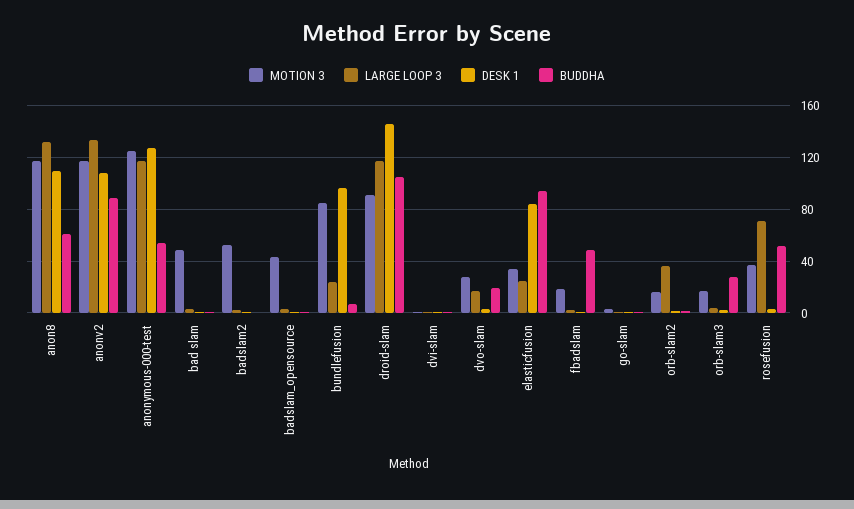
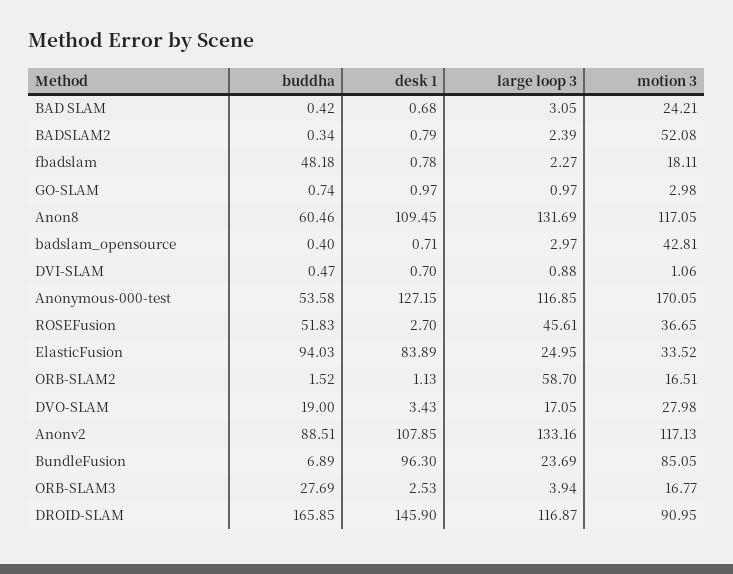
MOTION 3, anonymous-000-test: 125 -> 170.05
MOTION 3, bad slam: 50 -> 24.21
BUDDHA, droid-slam: 105 -> 165.85
LARGE LOOP 3, orb-slam2: 35 -> 58.7
LARGE LOOP 3, rosefusion: 70 -> 45.61

